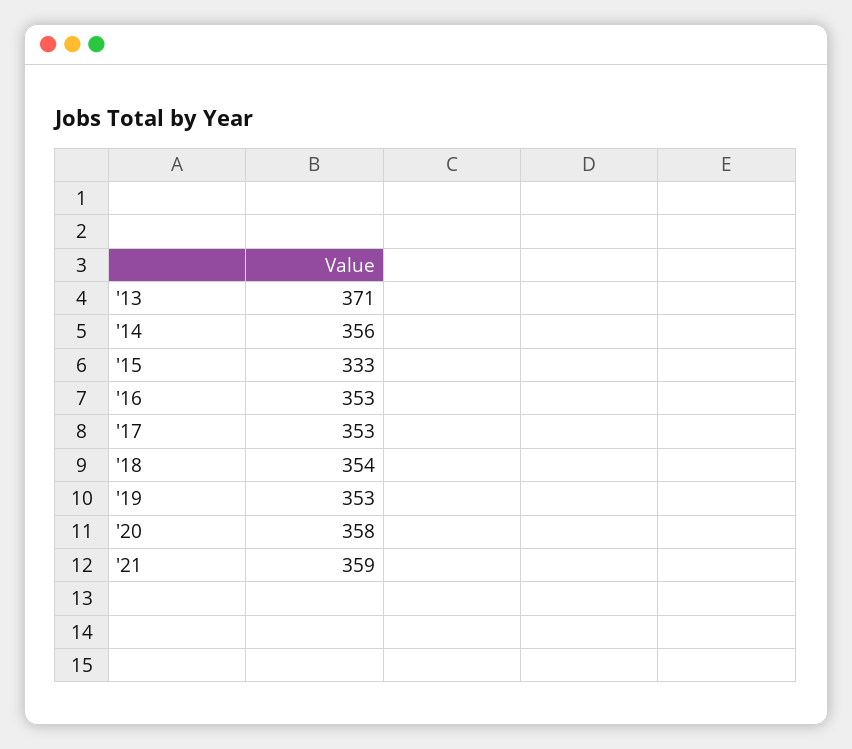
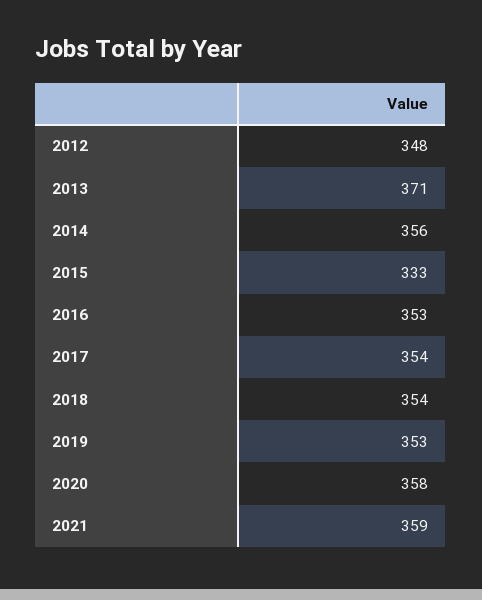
'17: 353 -> 354
2012: none -> 348

